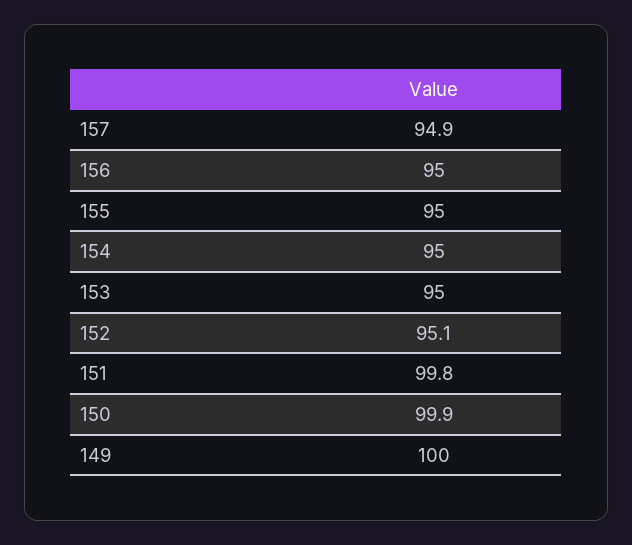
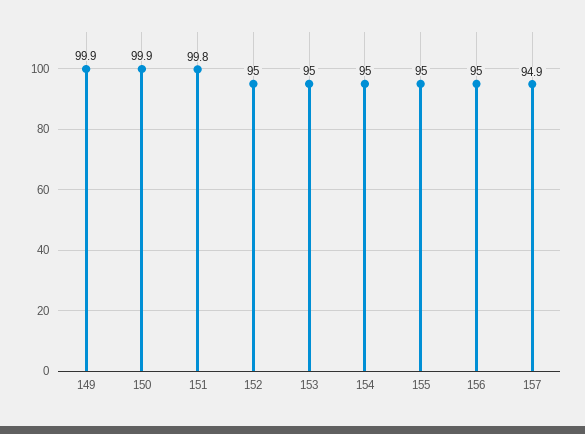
152: 95.1 -> 95
149: 100 -> 99.9

